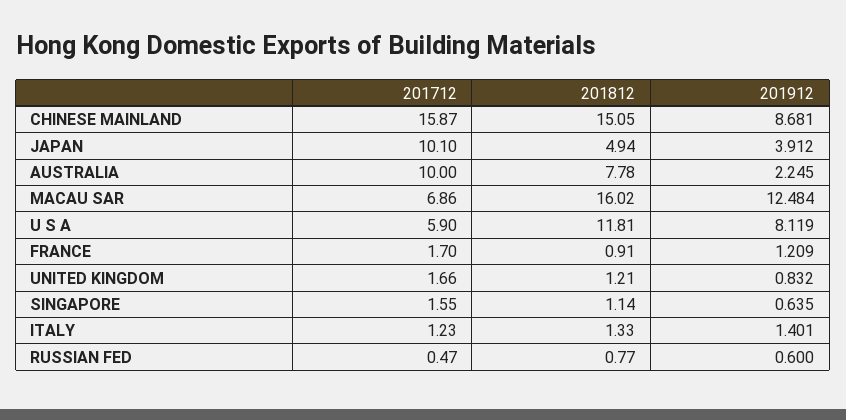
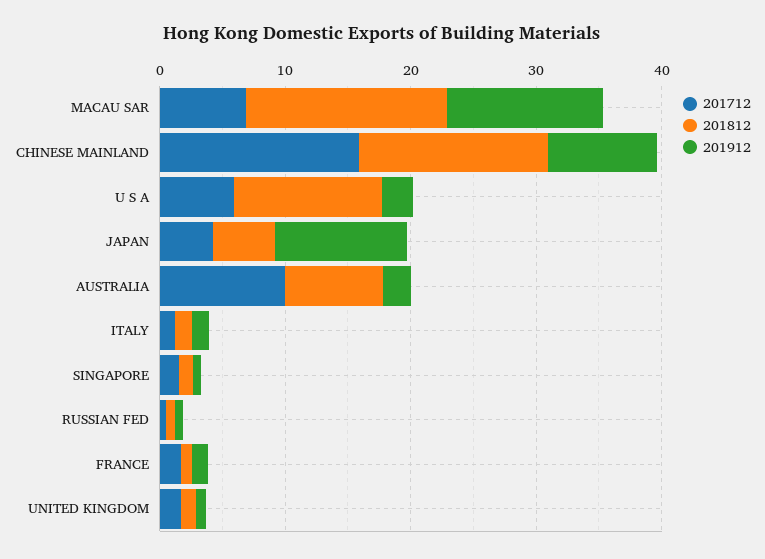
201712, JAPAN: 10.1 -> 4
201912, JAPAN: 3.912 -> 10
201912, U S A: 8.119 -> 2

